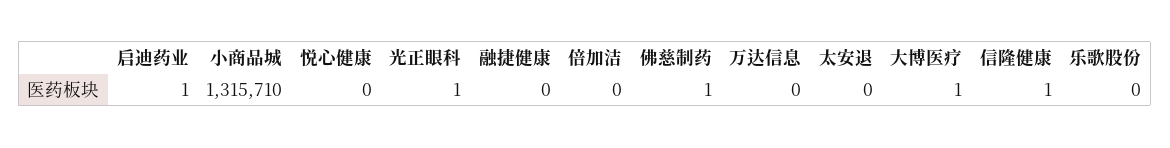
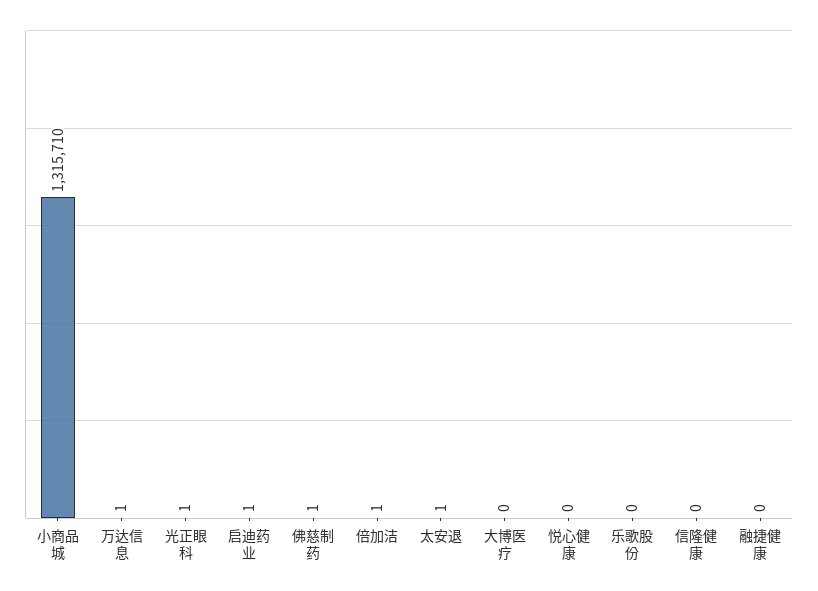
倍加洁: 0 -> 1
万达信息: 0 -> 1
太安退: 0 -> 1
大博医疗: 1 -> 0
信隆健康: 1 -> 0

